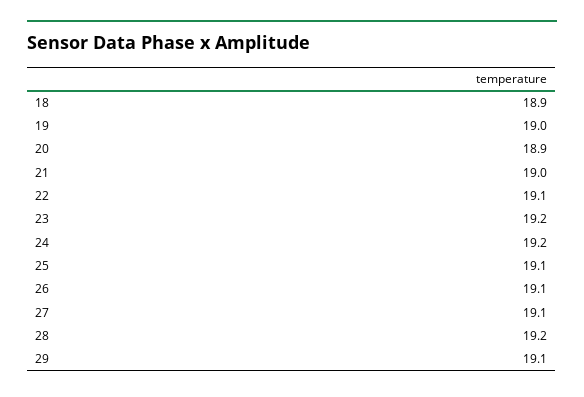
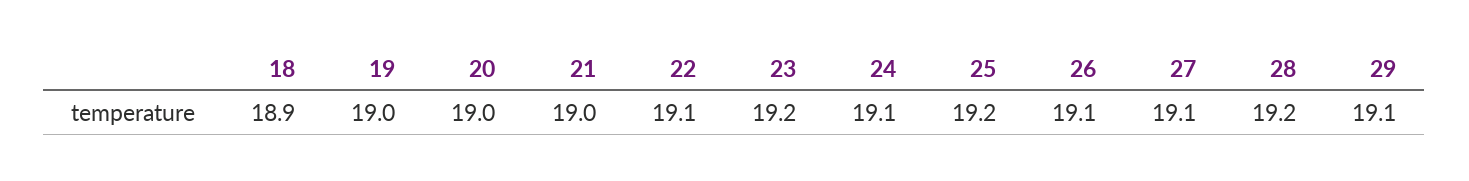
20: 18.9 -> 19
24: 19.2 -> 19.1
25: 19.1 -> 19.2

